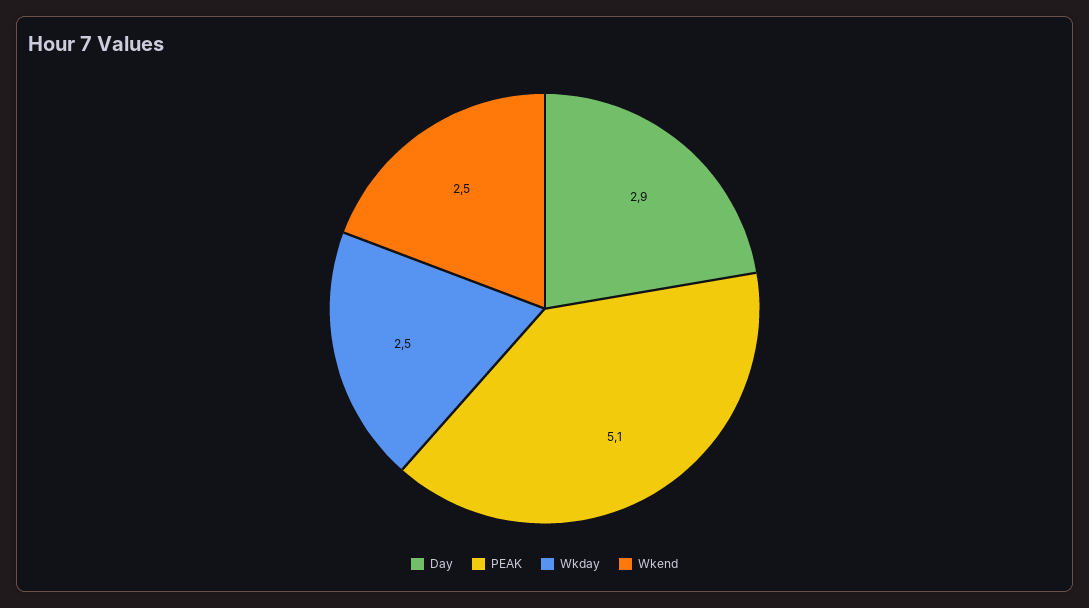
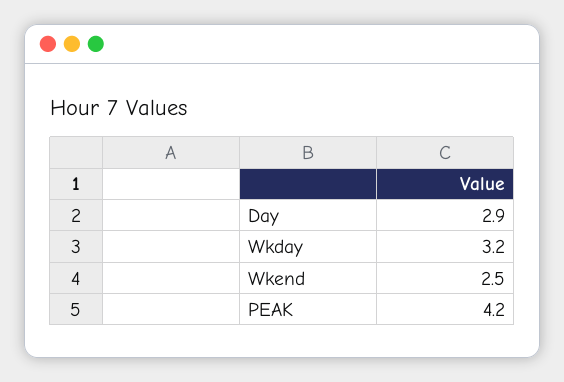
PEAK: 5.1 -> 4.2
Wkday: 2.5 -> 3.2

